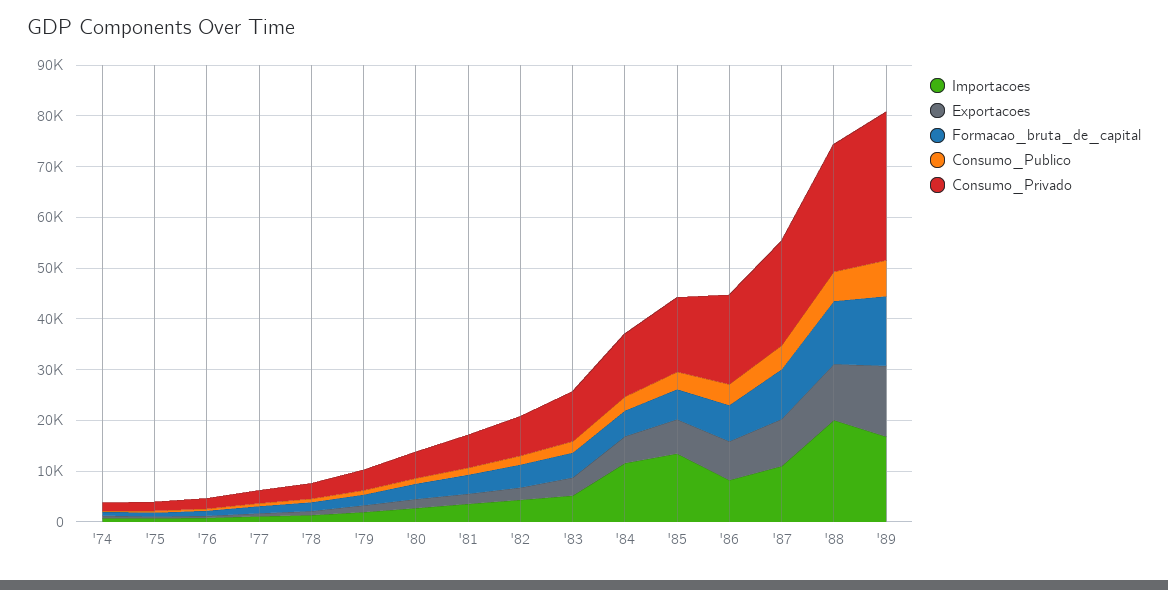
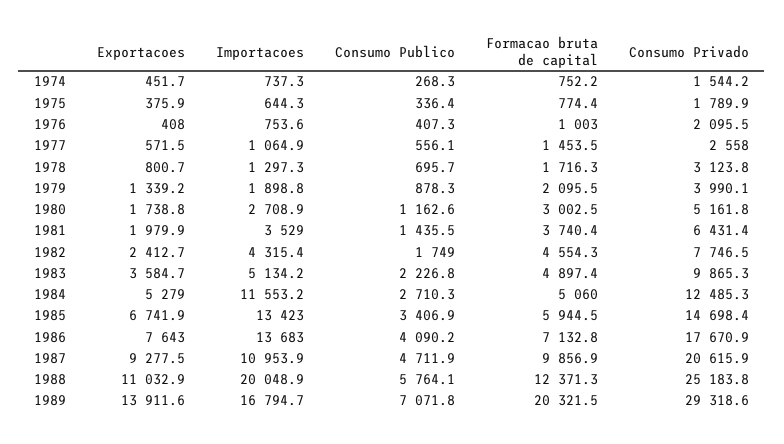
Importacoes, '86: 8000 -> 13683
Formacao_bruta_de_capital, '89: 14000 -> 20321.5

